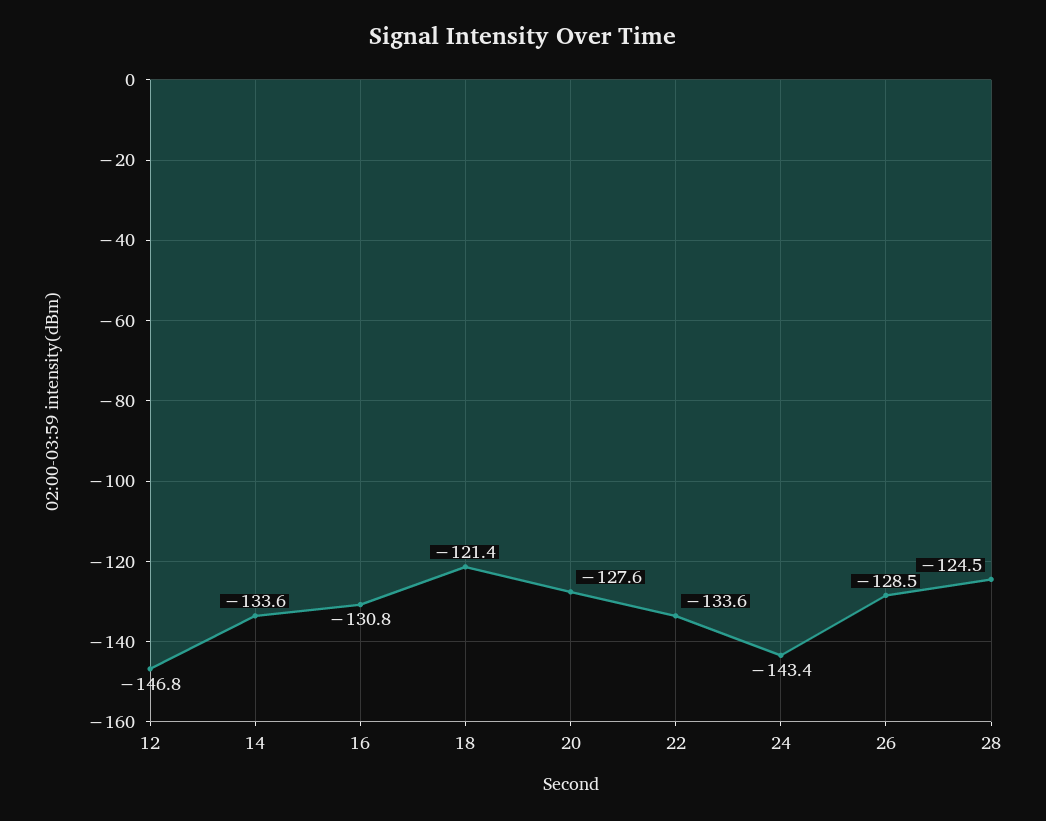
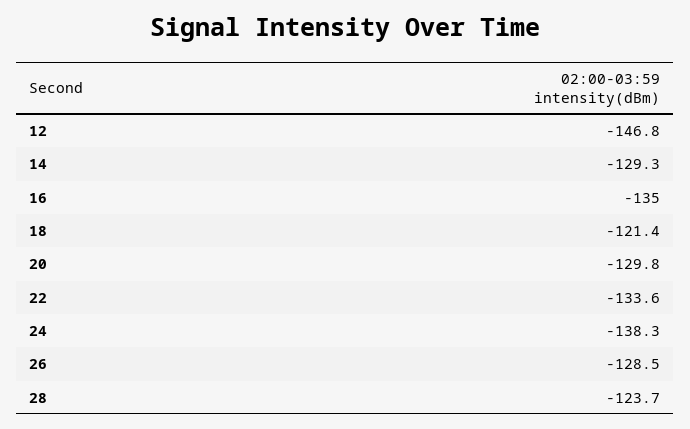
14: -133.6 -> -129.3
16: -130.8 -> -135
20: -127.6 -> -129.8
24: -143.4 -> -138.3
28: -124.5 -> -123.7

